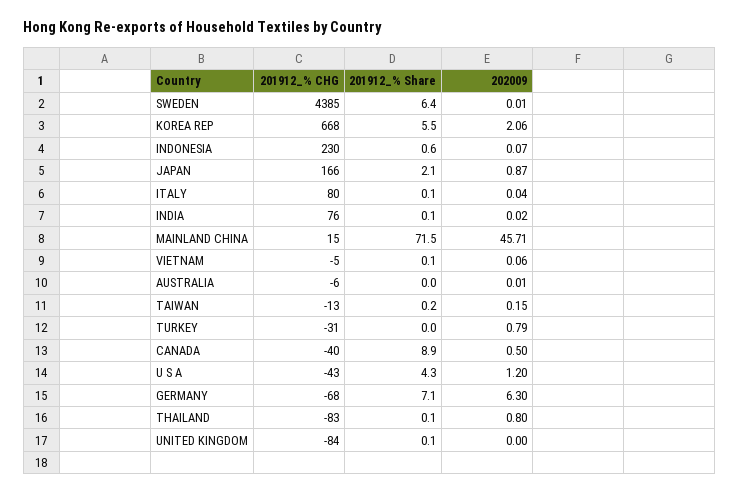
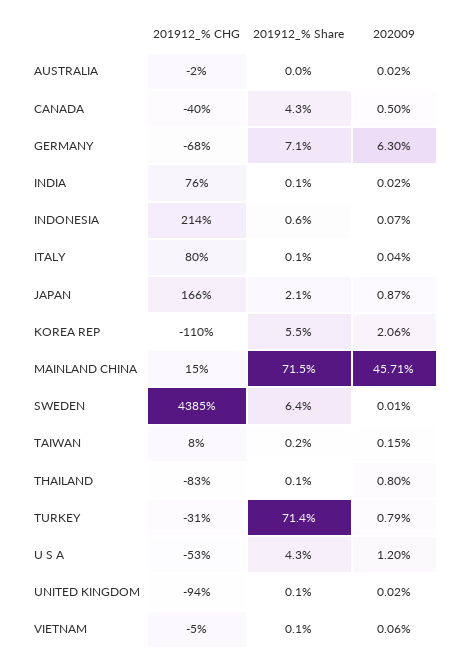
201912_% CHG, KOREA REP: 668 -> -110
201912_% CHG, INDONESIA: 230 -> 214
201912_% CHG, AUSTRALIA: -6 -> -2
202009, AUSTRALIA: 0.01 -> 0.02
201912_% CHG, TAIWAN: -13 -> 8
201912_% Share, TURKEY: 0 -> 71.4
201912_% Share, CANADA: 8.9 -> 4.3
201912_% CHG, U S A: -43 -> -53
201912_% CHG, UNITED KINGDOM: -84 -> -94
202009, UNITED KINGDOM: 0 -> 0.02

